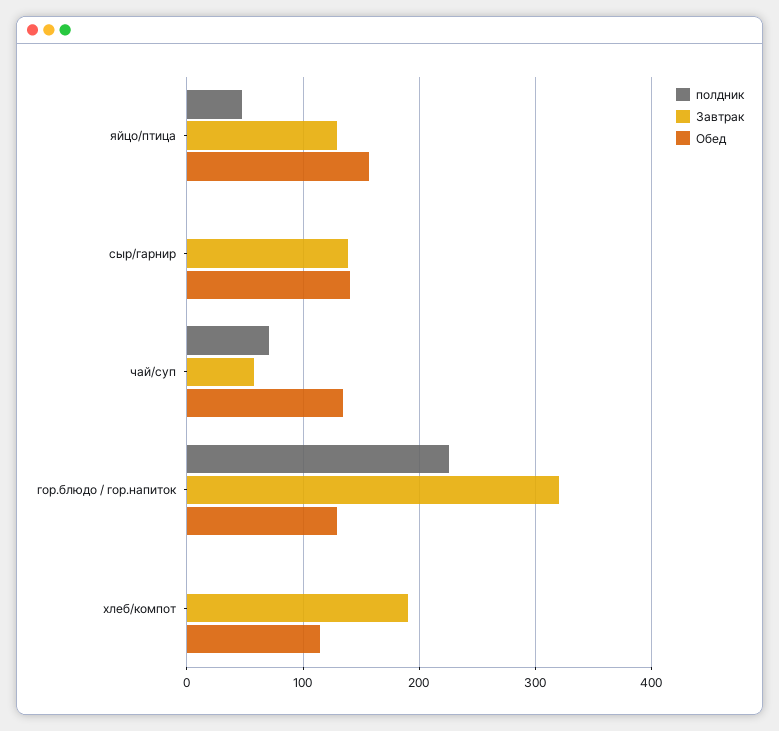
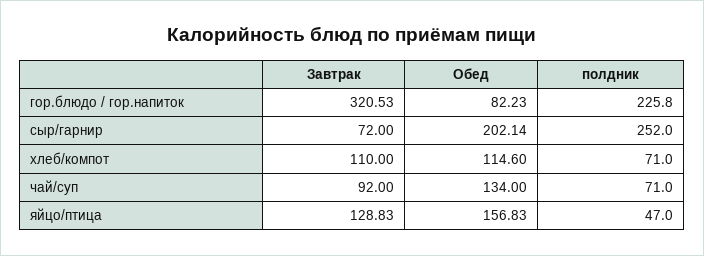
полдник, сыр/гарнир: 0 -> 252
Завтрак, сыр/гарнир: 140 -> 72
Обед, сыр/гарнир: 140 -> 202.14
Завтрак, чай/суп: 60 -> 92
Обед, гор.блюдо / гор.напиток: 130 -> 82.23
полдник, хлеб/компот: 0 -> 71
Завтрак, хлеб/компот: 190 -> 110

